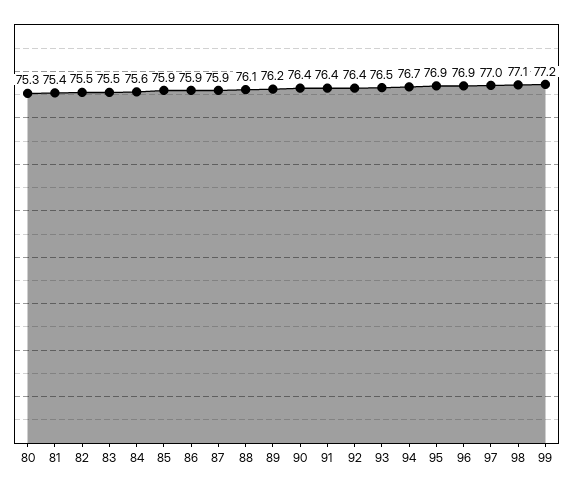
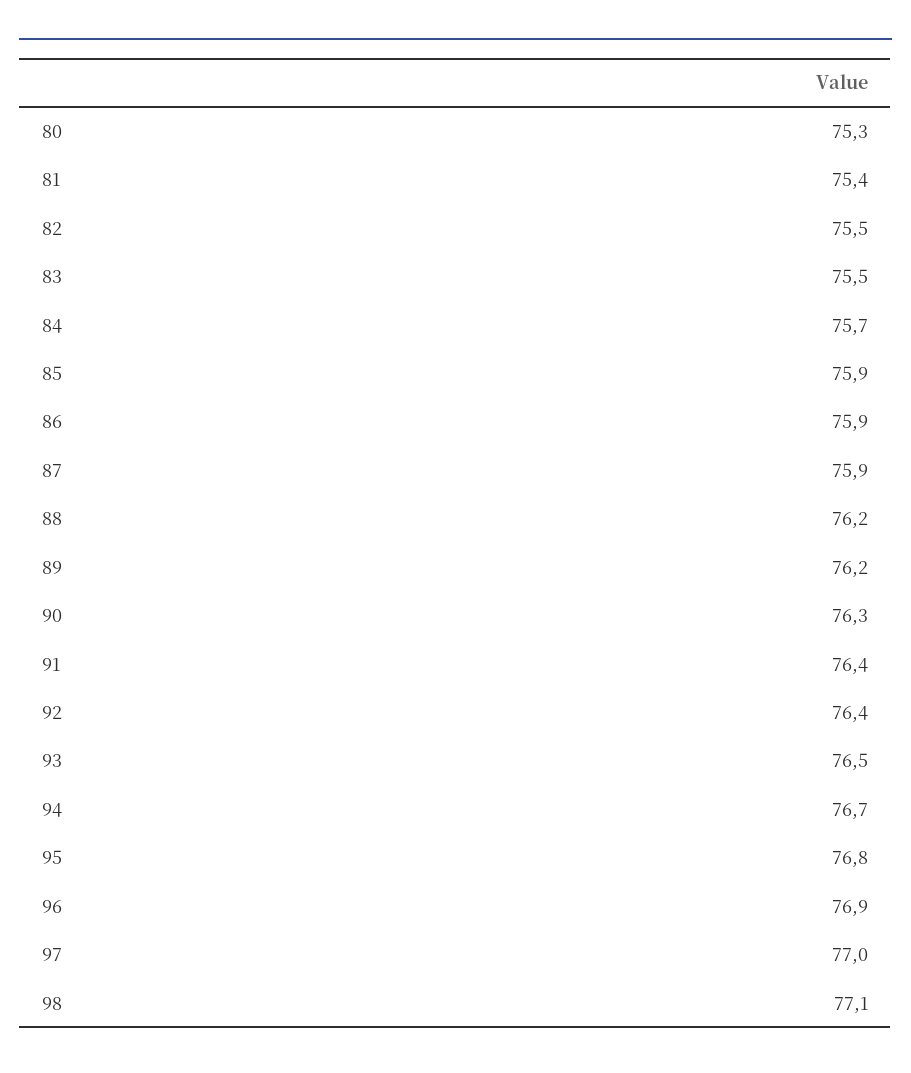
84: 75.6 -> 75.7
88: 76.1 -> 76.2
90: 76.4 -> 76.3
95: 76.9 -> 76.8
99: 77.2 -> none

